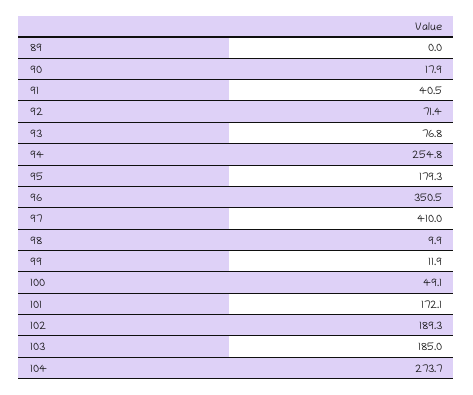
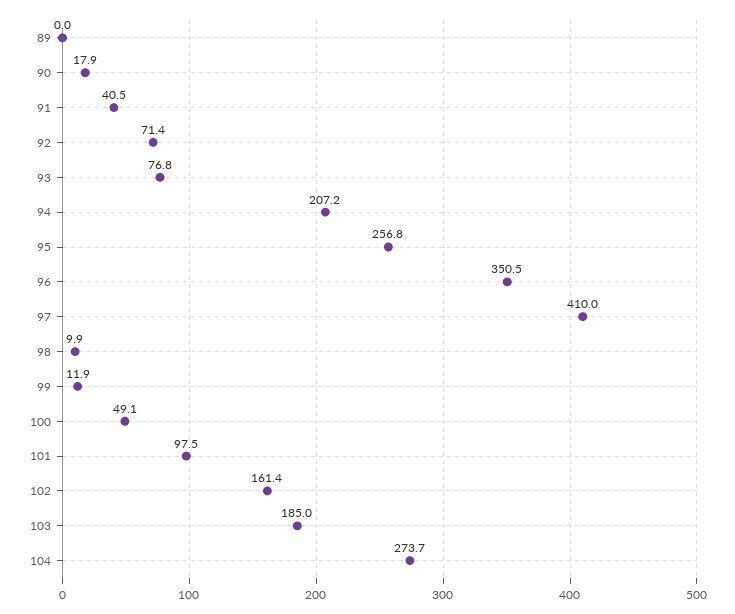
94: 254.8 -> 207.2
95: 179.3 -> 256.8
101: 172.1 -> 97.5
102: 189.3 -> 161.4

